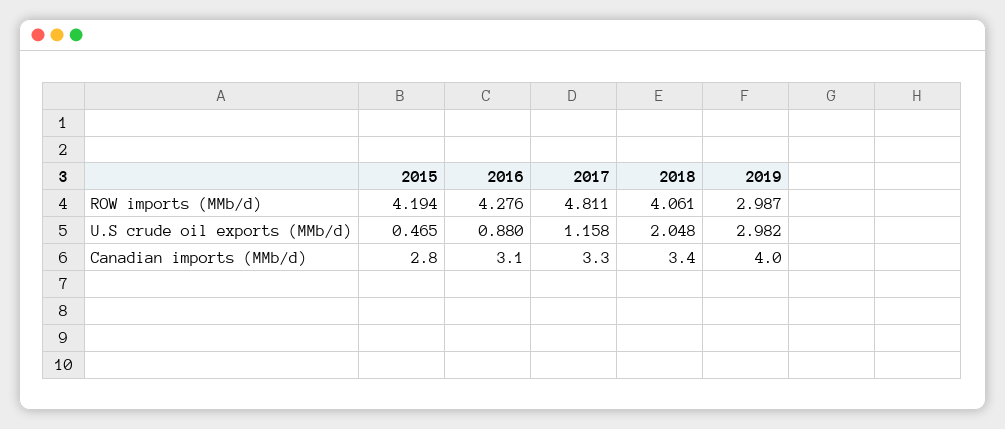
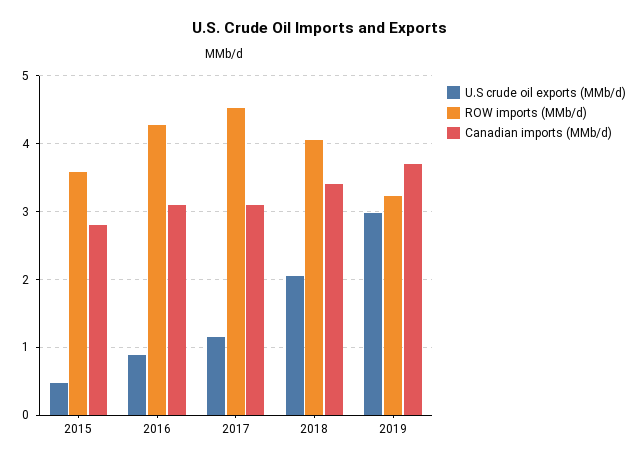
ROW imports (MMb/d), 2015: 4.194 -> 3.6
ROW imports (MMb/d), 2017: 4.811 -> 4.5
ROW imports (MMb/d), 2019: 2.987 -> 3.2
Canadian imports (MMb/d), 2017: 3.3 -> 3.1
Canadian imports (MMb/d), 2019: 4 -> 3.7

